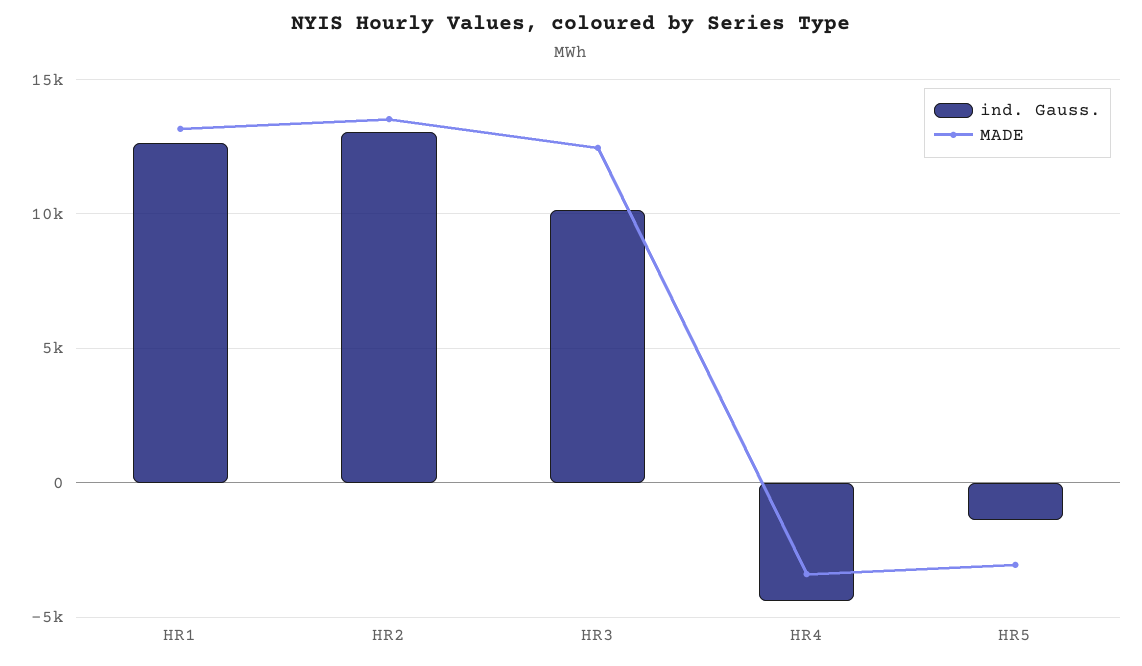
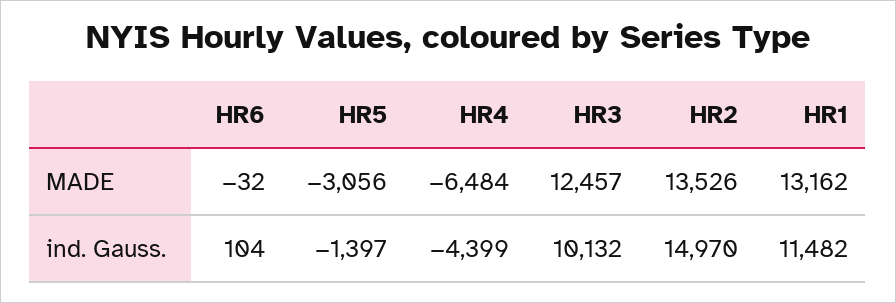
ind. Gauss., HR1: 12500 -> 11482
ind. Gauss., HR2: 13000 -> 14970
MADE, HR4: -3500 -> -6484
MADE, HR6: none -> -32
ind. Gauss., HR6: none -> 104

